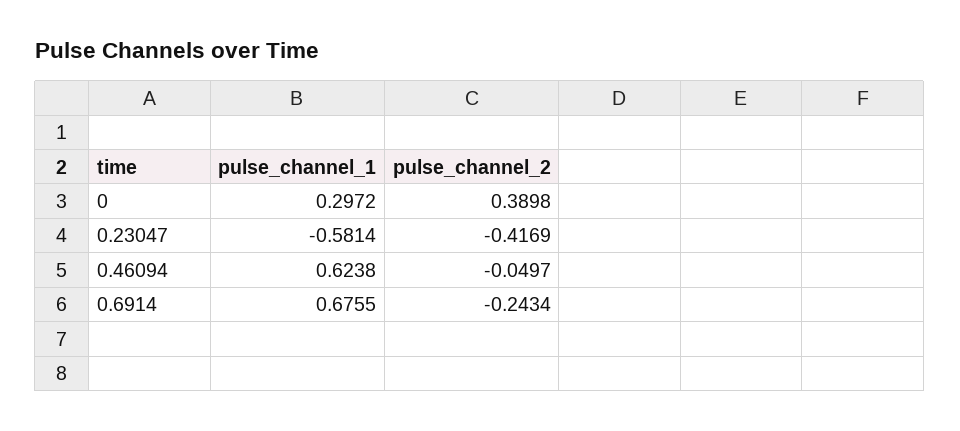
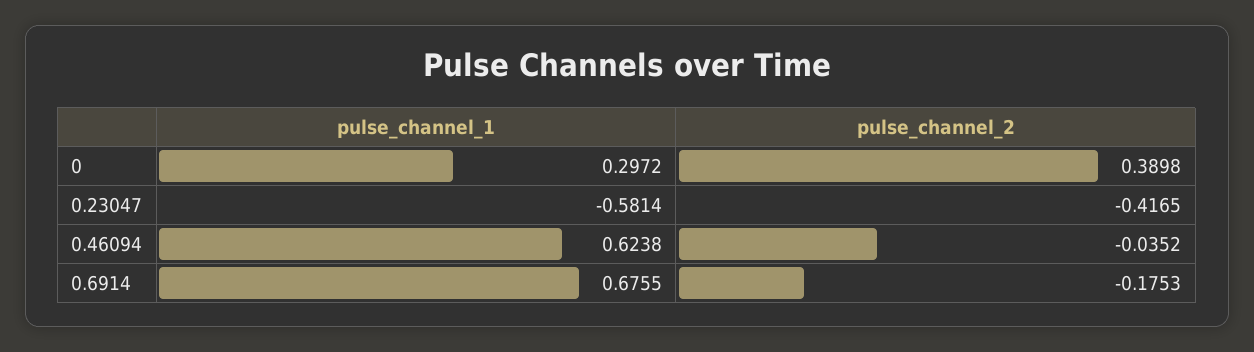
pulse_channel_2, 0.23047: -0.4169 -> -0.4165
pulse_channel_2, 0.46094: -0.0497 -> -0.0352
pulse_channel_2, 0.6914: -0.2434 -> -0.1753

